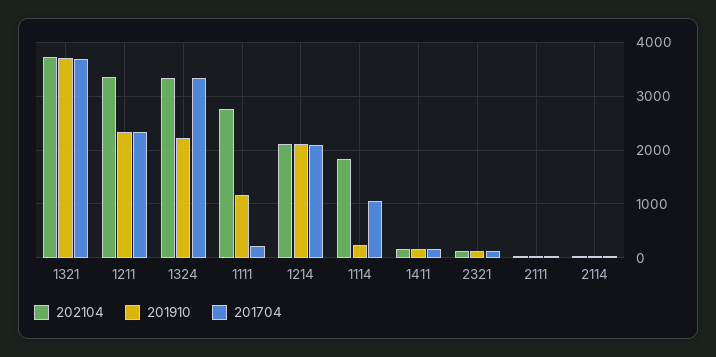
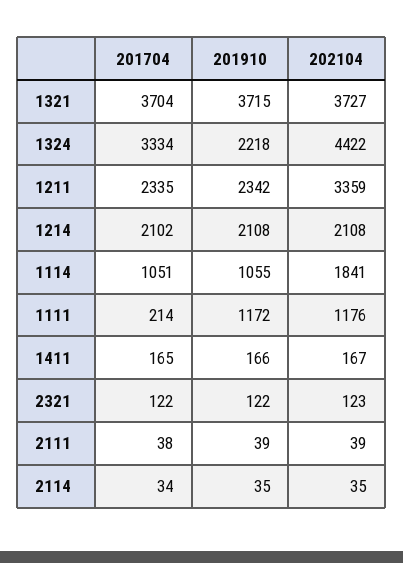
202104, 1324: 3400 -> 4422
202104, 1111: 2800 -> 1176
201910, 1114: 200 -> 1055

